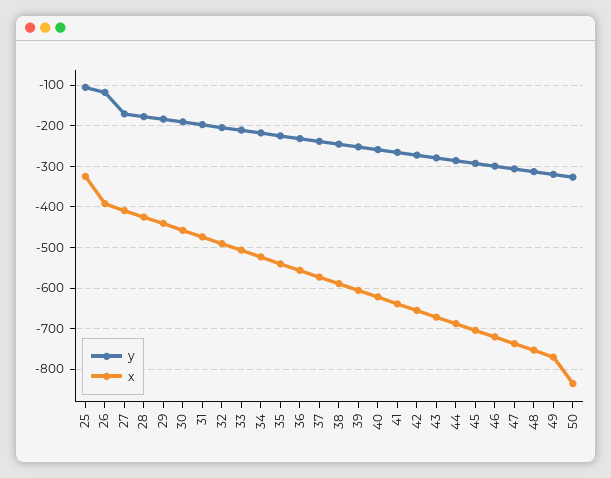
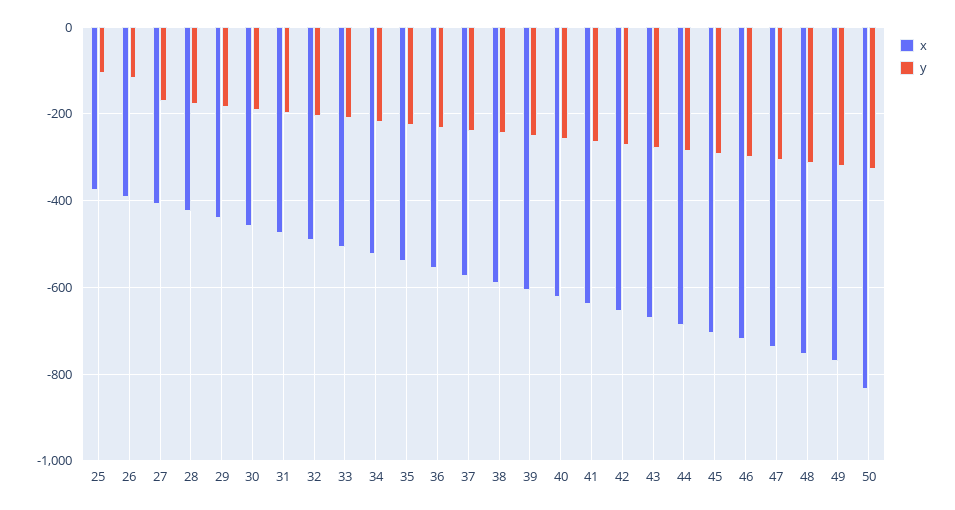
x, 25: -320 -> -380

